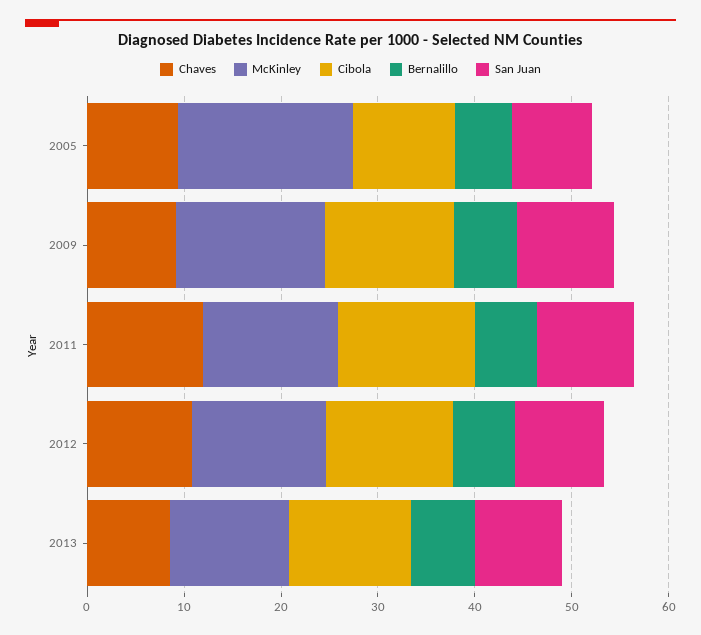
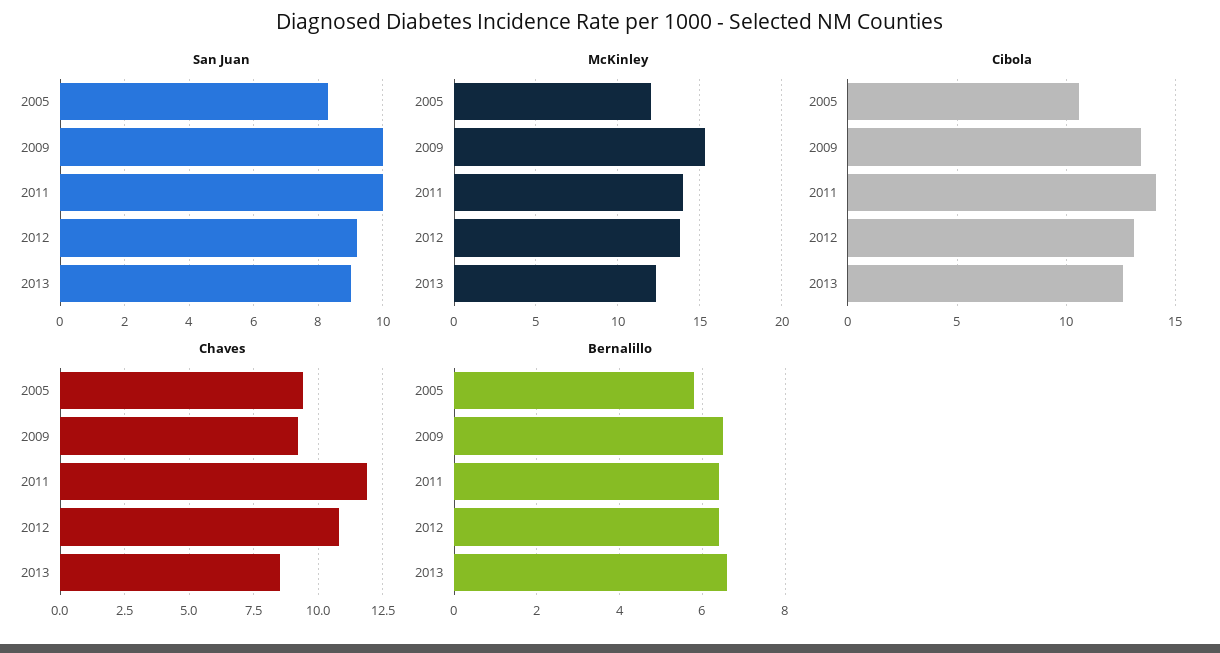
McKinley, 2005: 18 -> 12

